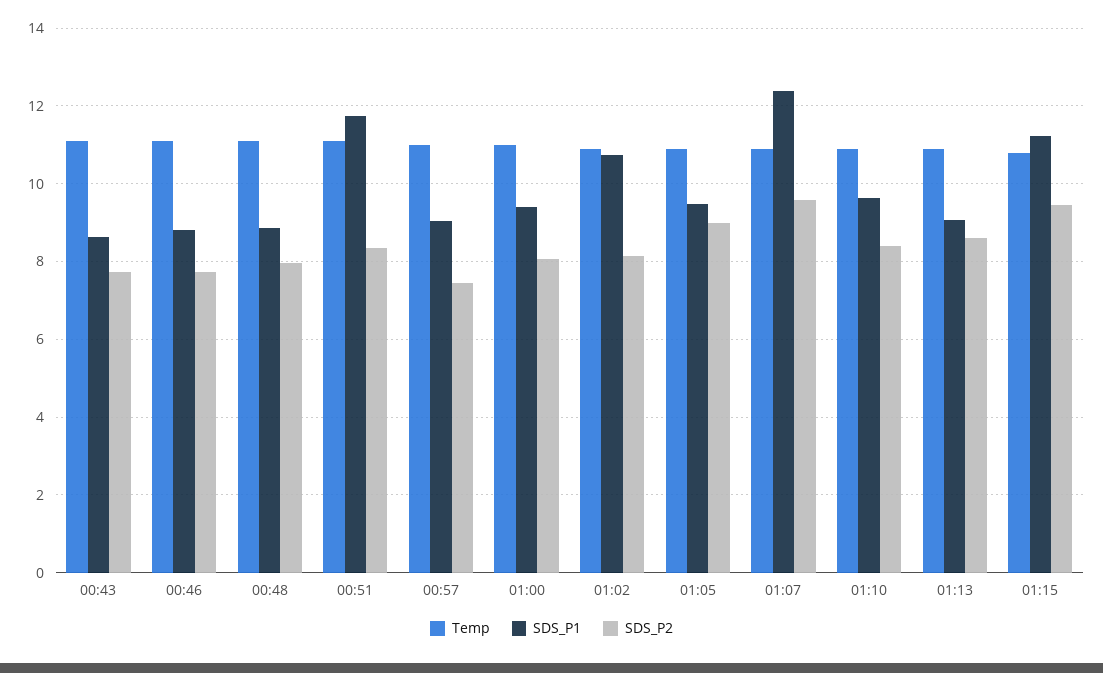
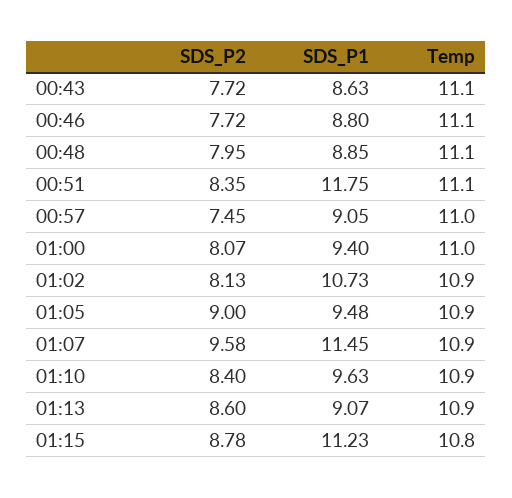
SDS_P1, 01:07: 12.4 -> 11.45
SDS_P2, 01:15: 9.4 -> 8.78

